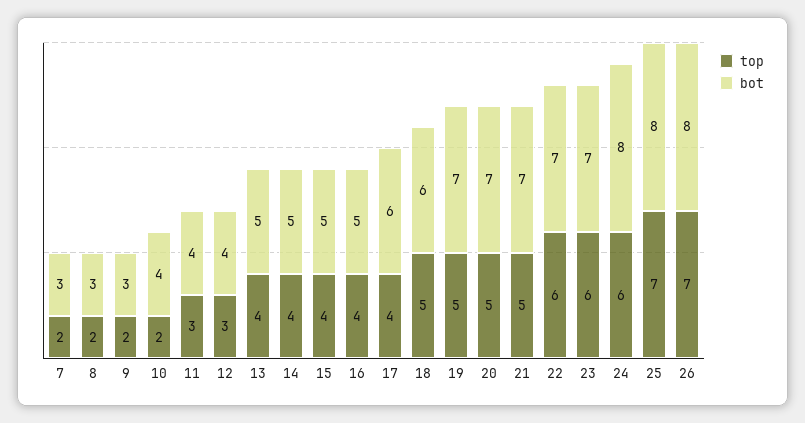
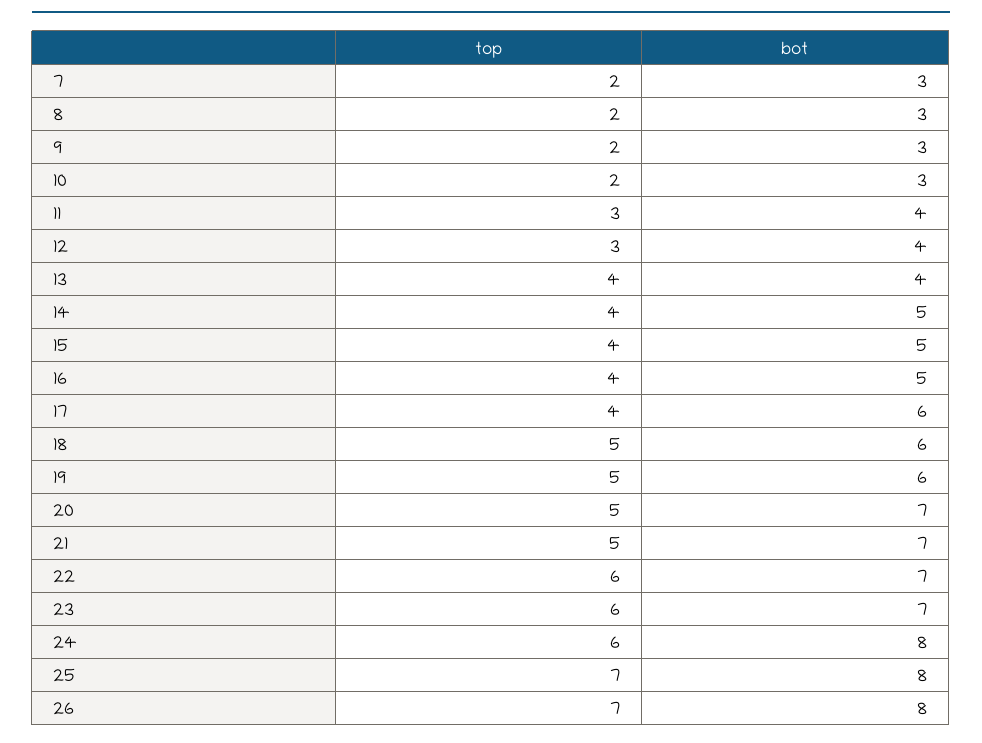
bot, 10: 4 -> 3
bot, 13: 5 -> 4
bot, 19: 7 -> 6

